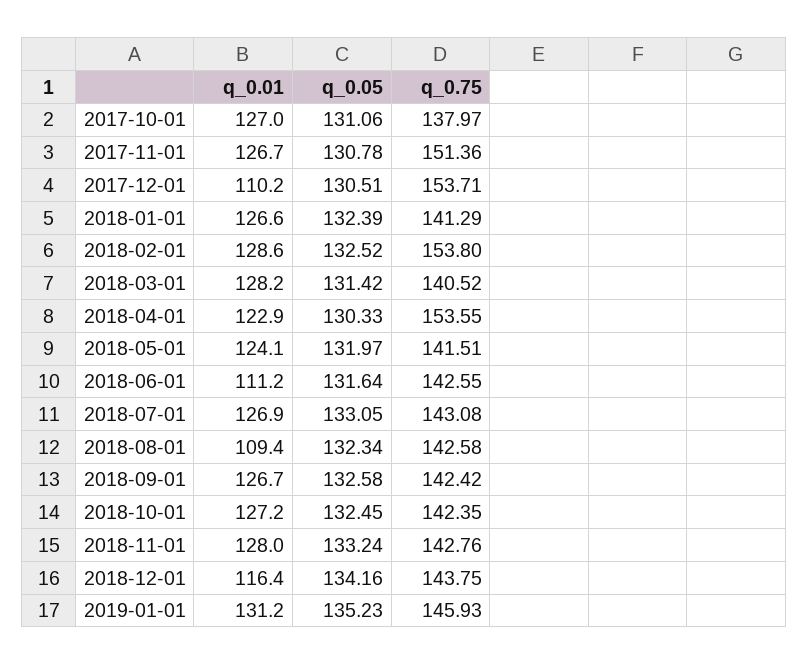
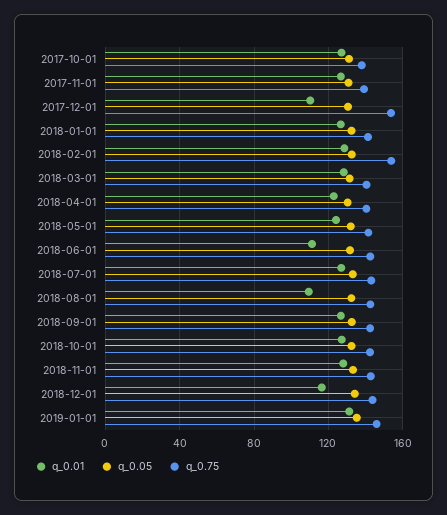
q_0.75, 2017-11-01: 151.36 -> 140
q_0.75, 2018-04-01: 153.55 -> 140

